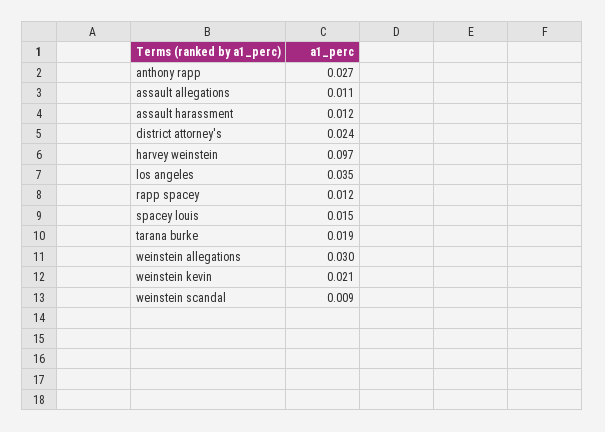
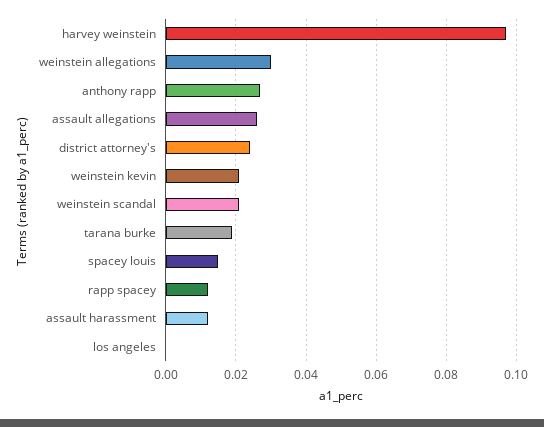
assault allegations: 0.011 -> 0.025
los angeles: 0.035 -> 0
weinstein scandal: 0.009 -> 0.02

